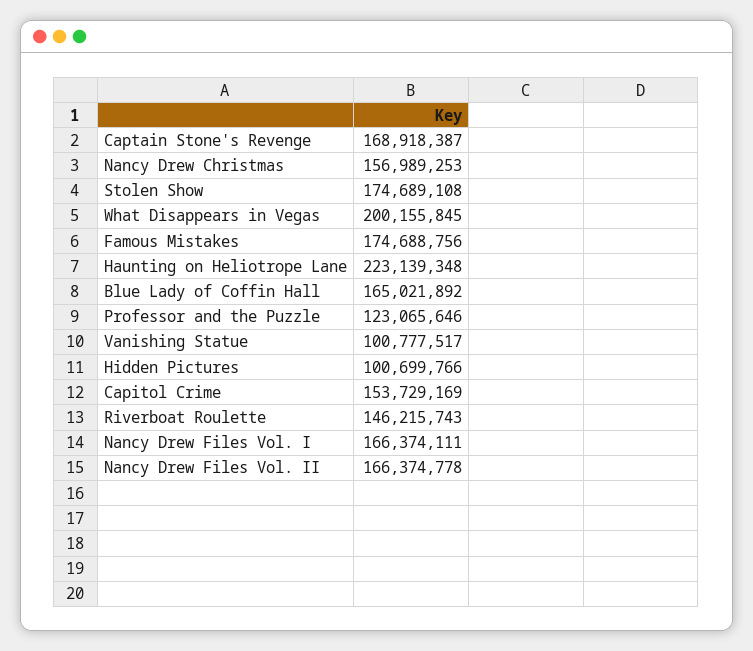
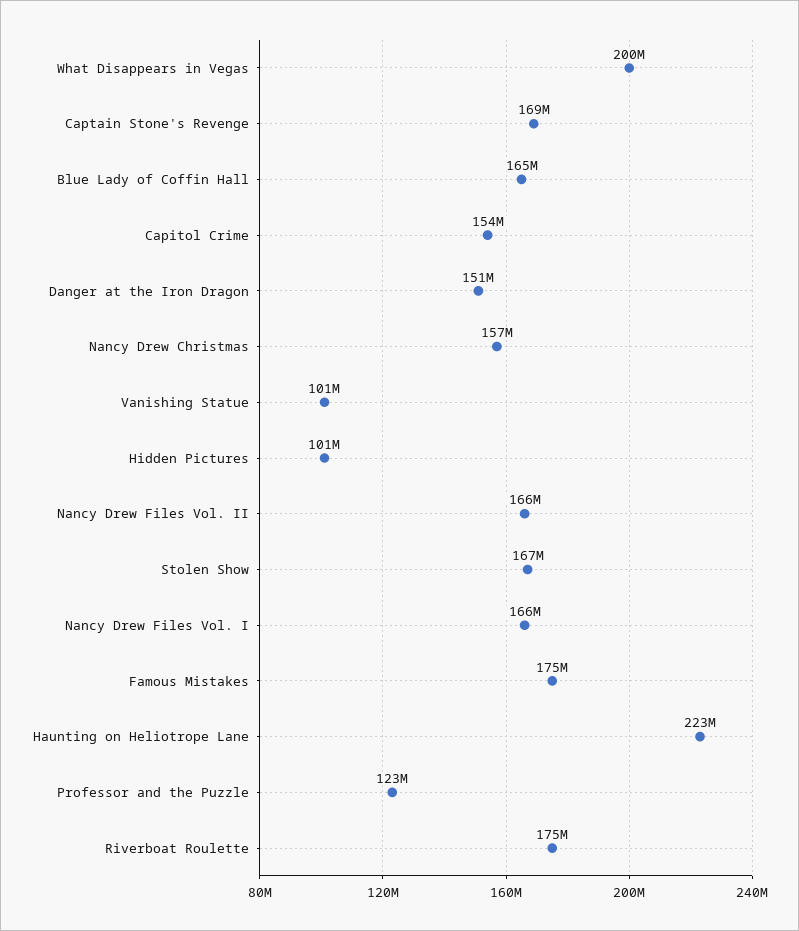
Stolen Show: 174689108 -> 167000000
Riverboat Roulette: 146215743 -> 175000000
Danger at the Iron Dragon: none -> 151000000

